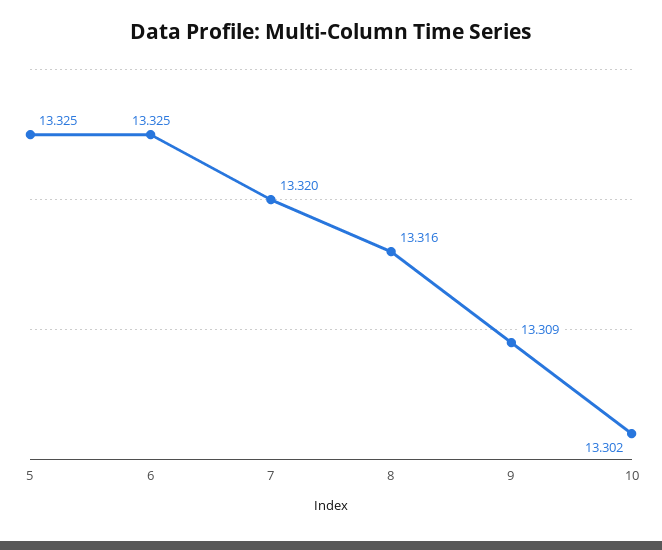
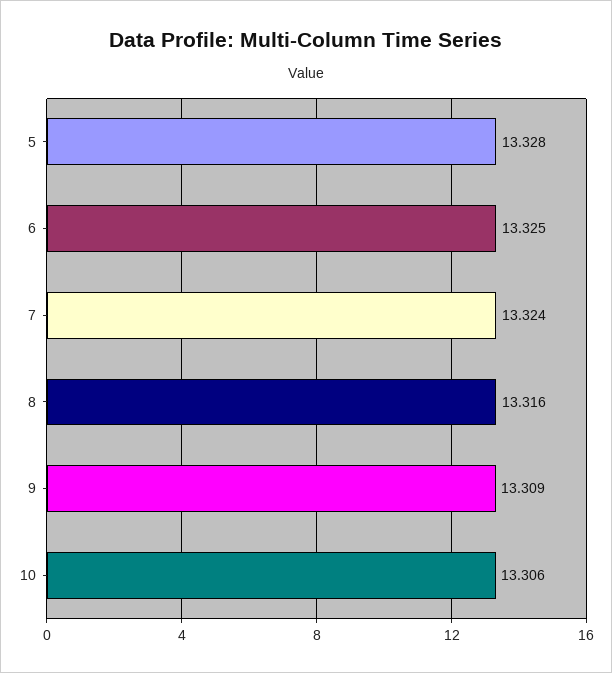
5: 13.325 -> 13.328
7: 13.32 -> 13.324
10: 13.302 -> 13.306

